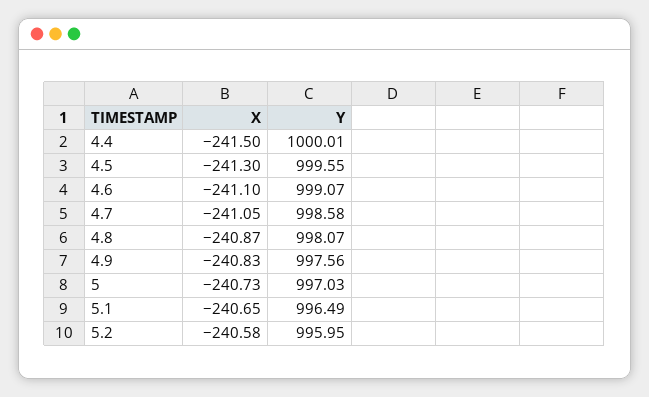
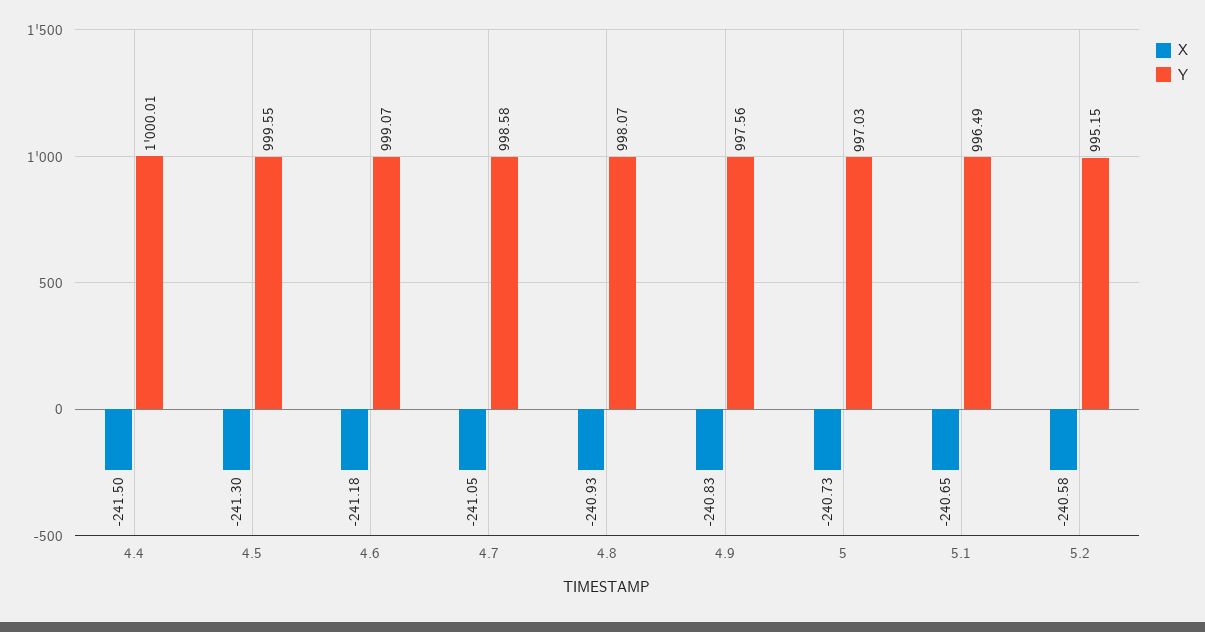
X, 4.6: -241.1 -> -241.18
X, 4.8: -240.87 -> -240.93
Y, 5.2: 995.95 -> 995.15

